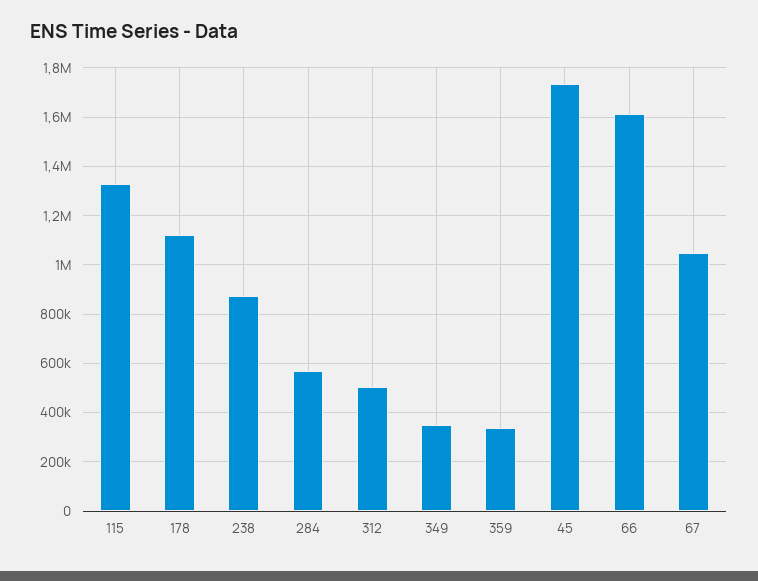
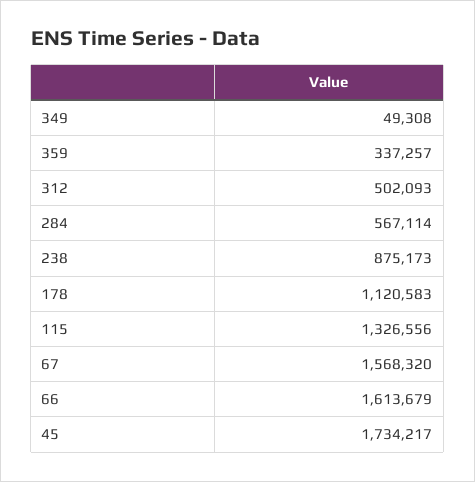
349: 350000 -> 49308
67: 1050000 -> 1568320

